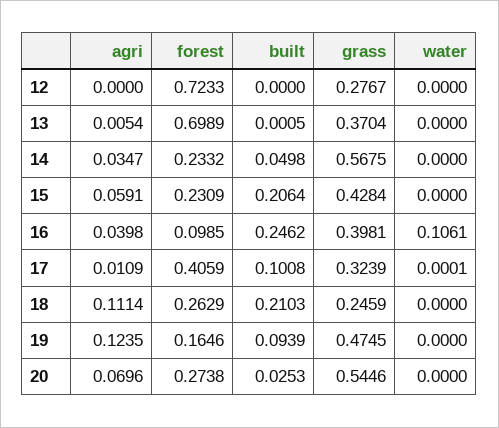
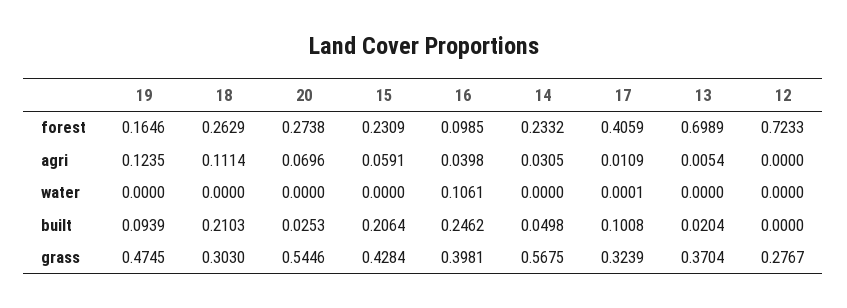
built, 13: 0.0005 -> 0.0204
agri, 14: 0.0347 -> 0.0305
grass, 18: 0.2459 -> 0.303

